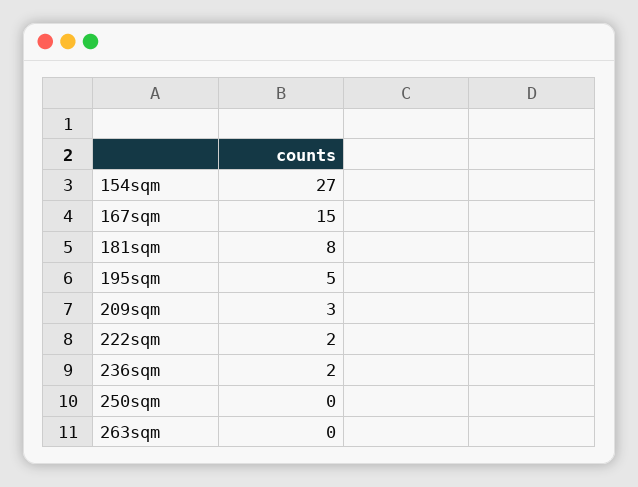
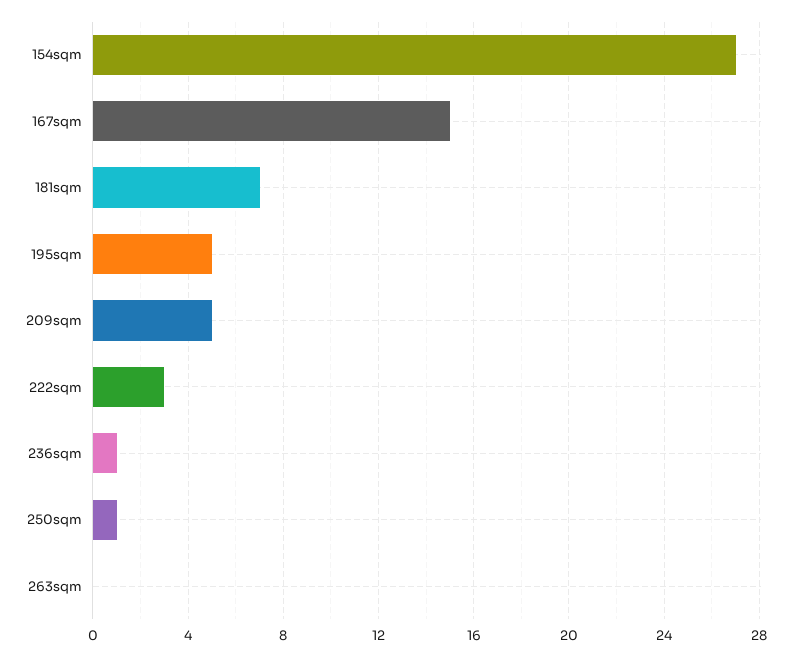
181sqm: 8 -> 7
209sqm: 3 -> 5
222sqm: 2 -> 3
236sqm: 2 -> 1
250sqm: 0 -> 1

